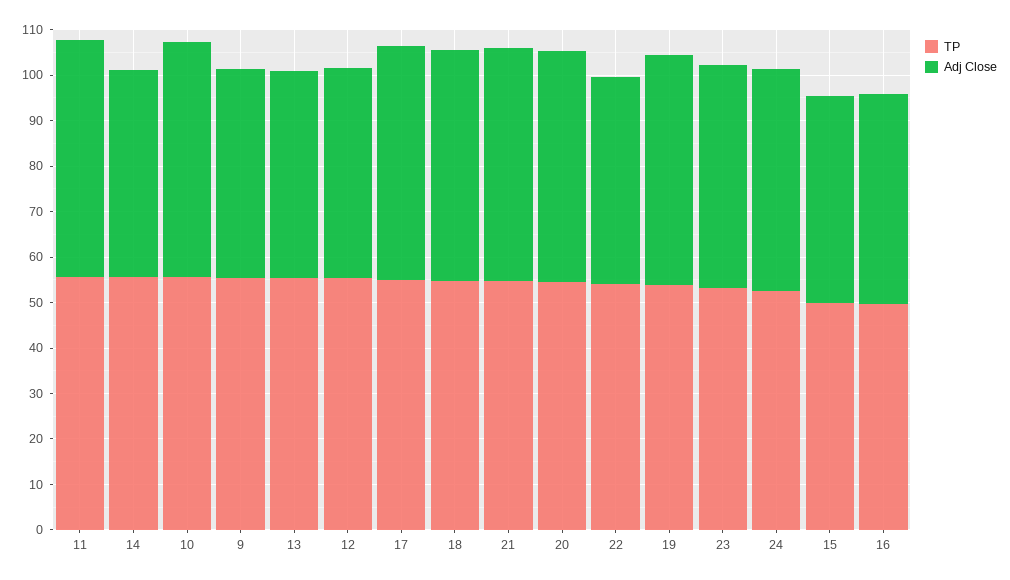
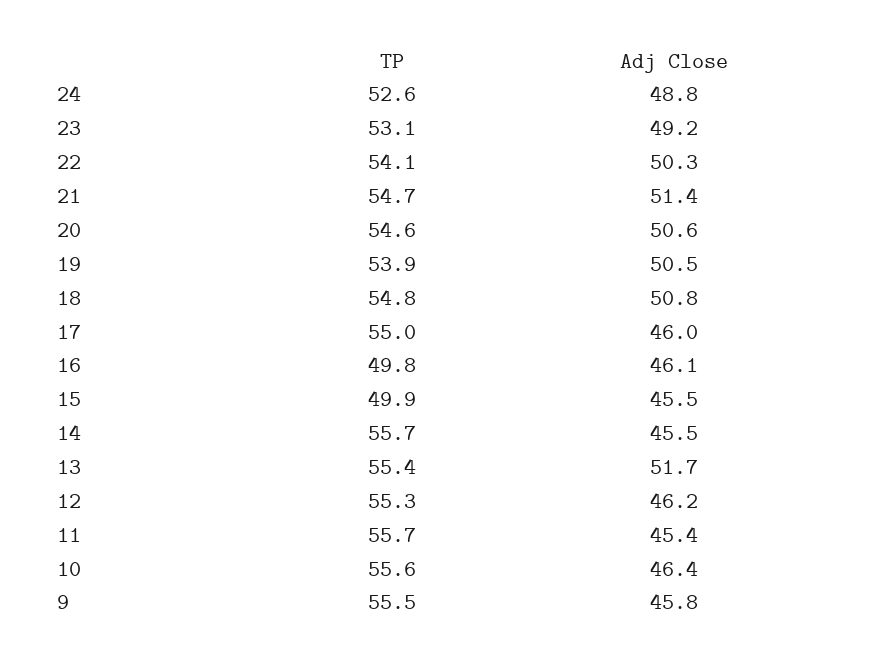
Adj Close, 11: 52 -> 45.4
Adj Close, 10: 52 -> 46.4
Adj Close, 13: 46 -> 51.7
Adj Close, 17: 52 -> 46
Adj Close, 22: 46 -> 50.3

